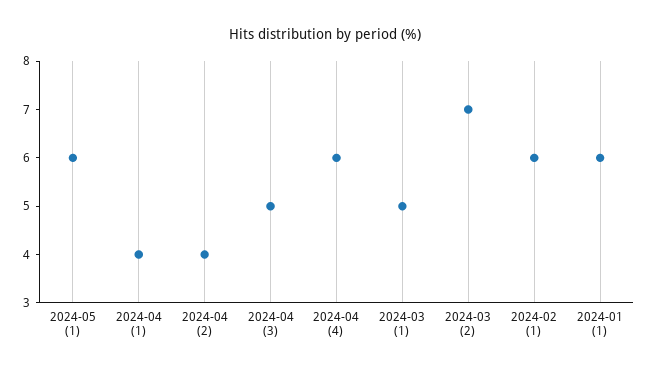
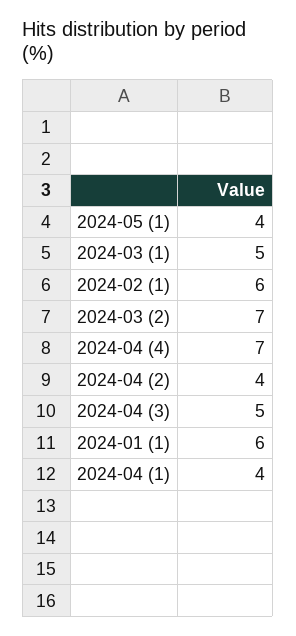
2024-05 (1): 6 -> 4
2024-04 (4): 6 -> 7

